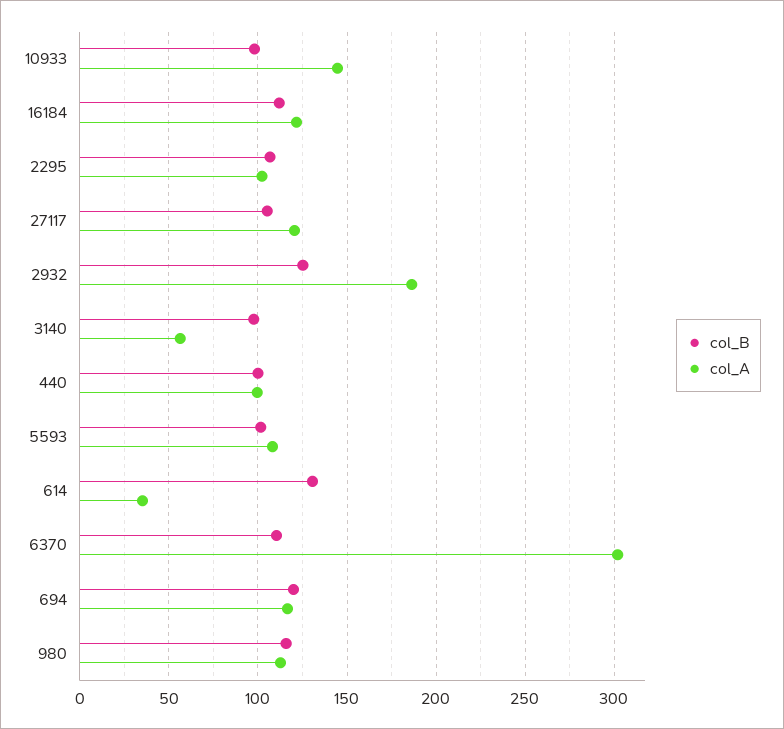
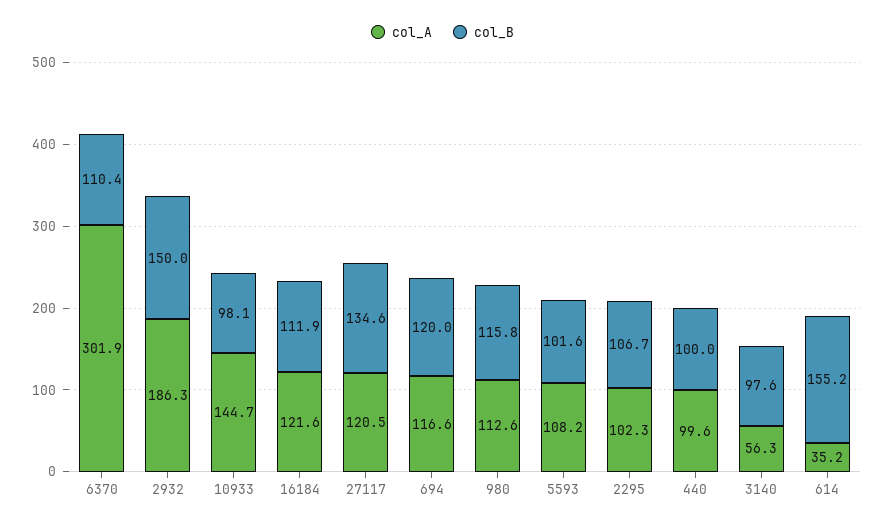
col_B, 27117: 105 -> 134.6
col_B, 2932: 125 -> 150
col_B, 614: 130 -> 155.2

